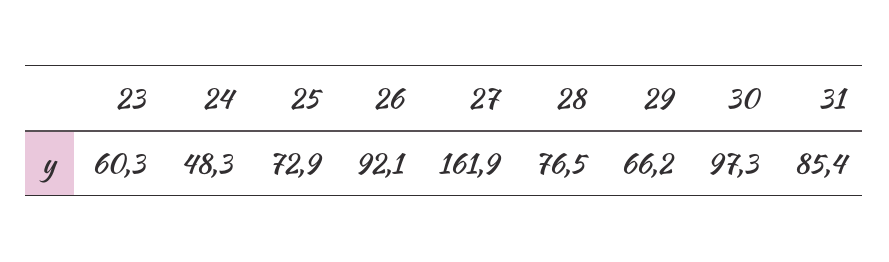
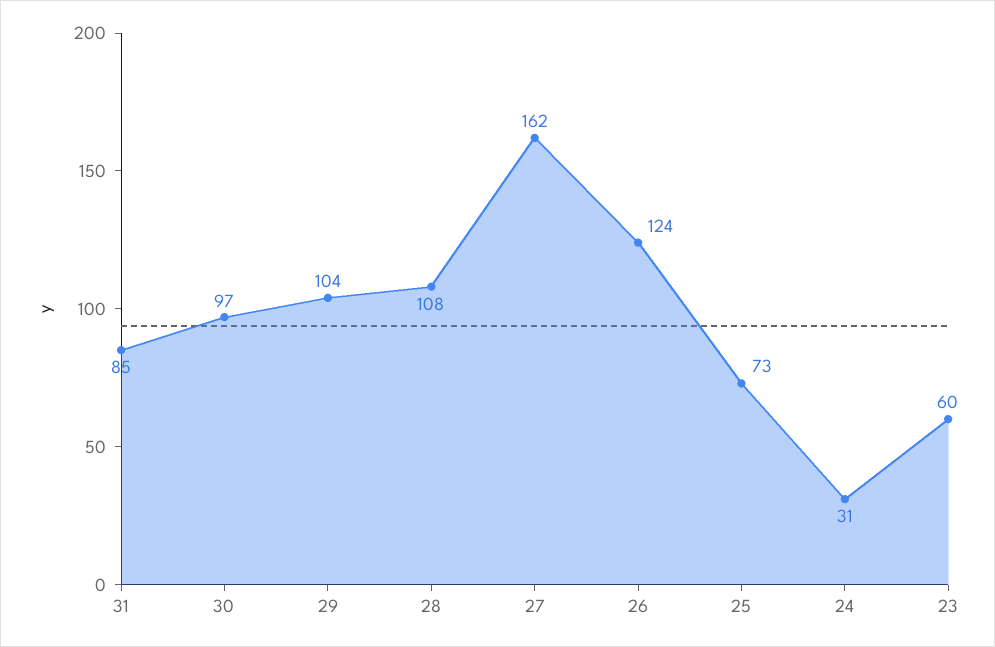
24: 48.3 -> 31
26: 92.1 -> 124
28: 76.5 -> 108
29: 66.2 -> 104

